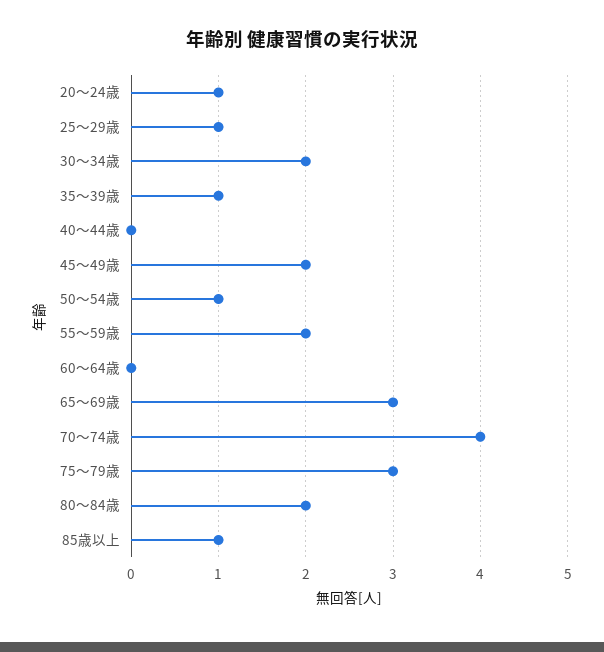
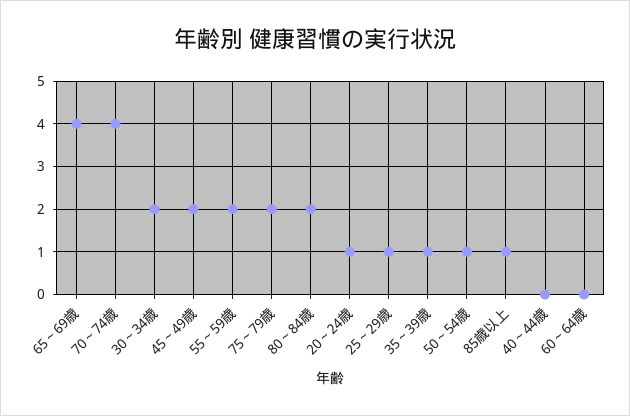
65～69歳: 3 -> 4
75～79歳: 3 -> 2

